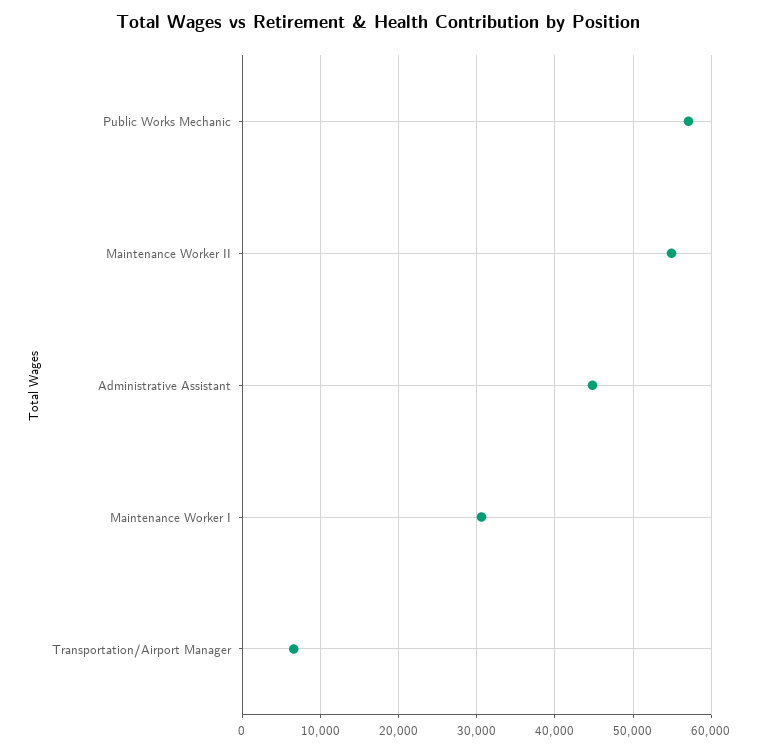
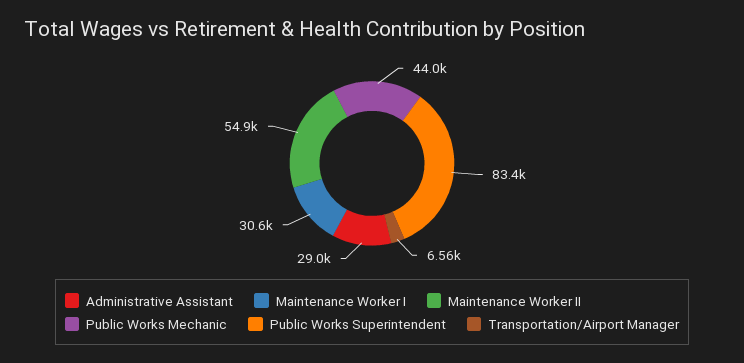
Public Works Mechanic: 57000 -> 44000
Administrative Assistant: 45000 -> 29000
Public Works Superintendent: none -> 83400

